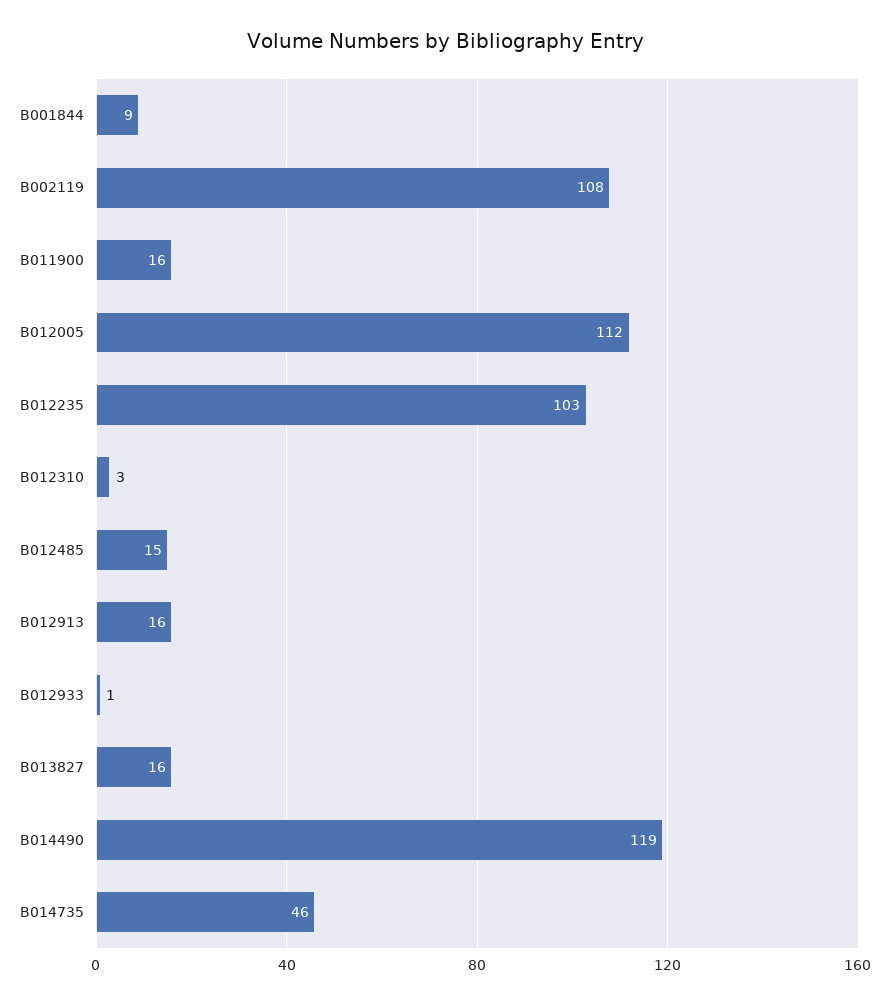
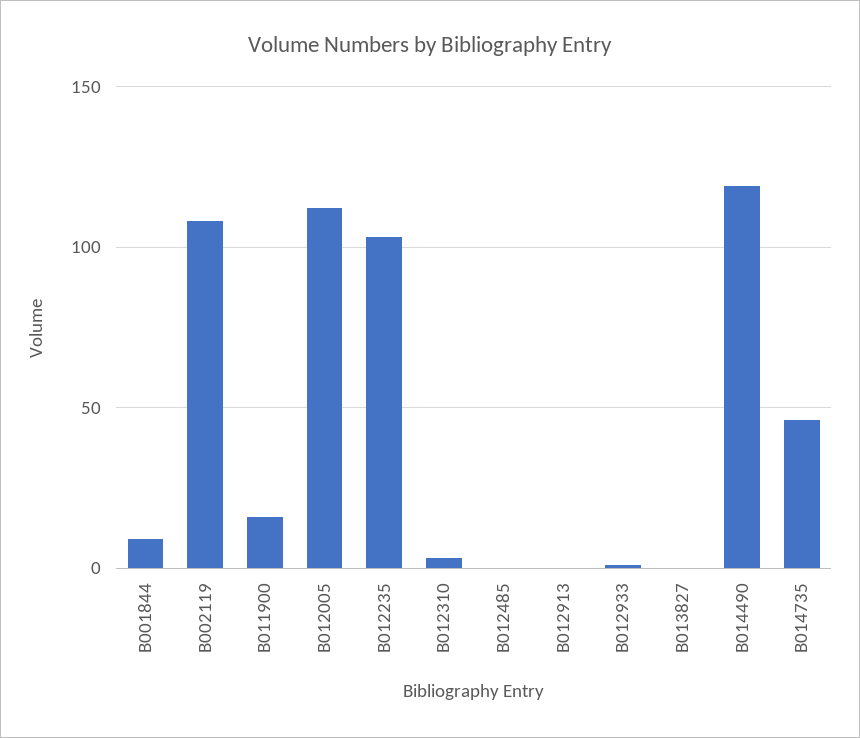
B012485: 15 -> 0
B012913: 16 -> 0
B013827: 16 -> 0

